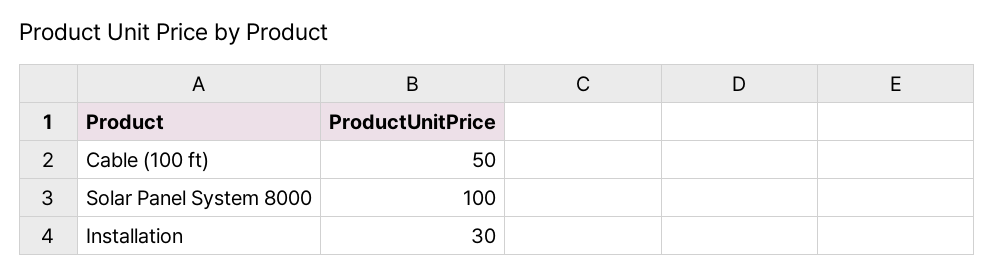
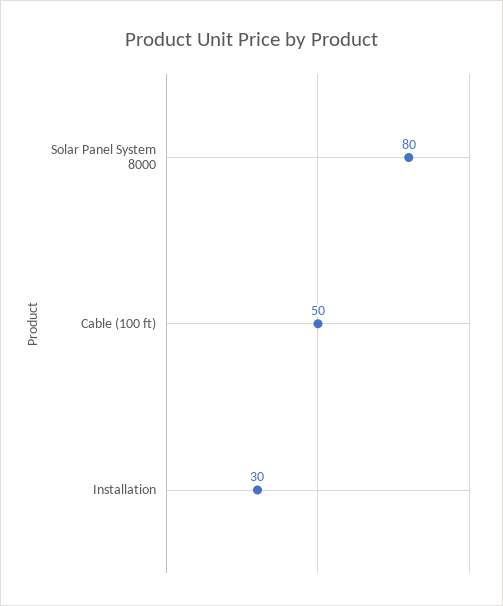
Solar Panel System 8000: 100 -> 80

